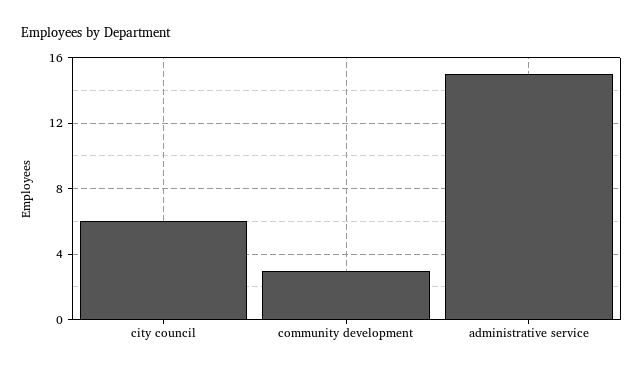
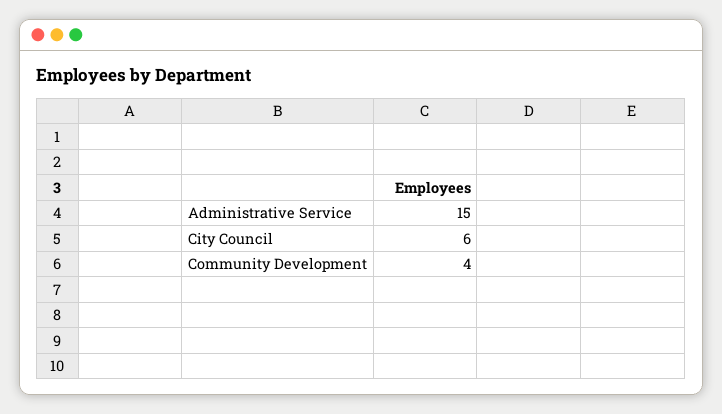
community development: 3 -> 4

